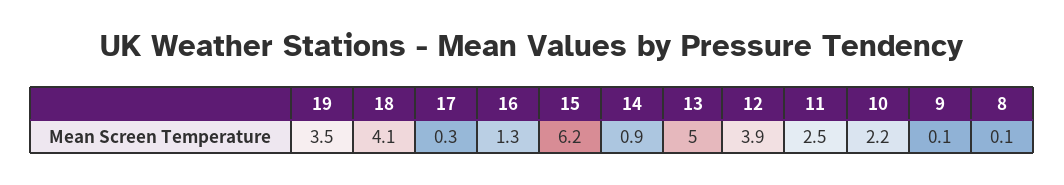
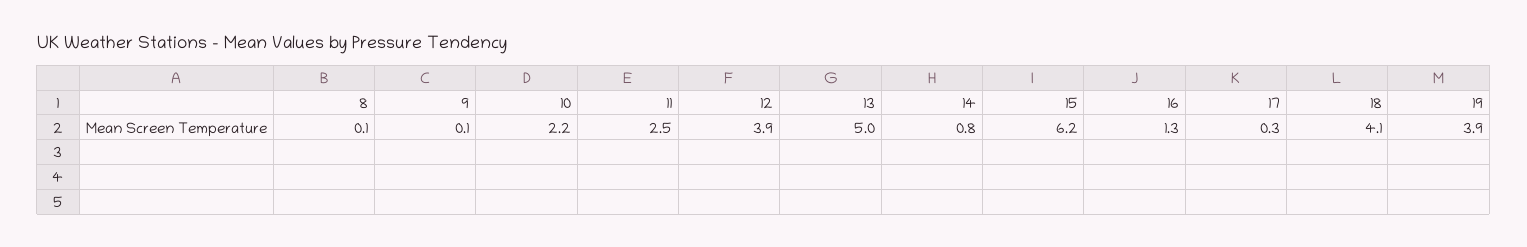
19: 3.5 -> 3.9
14: 0.9 -> 0.8

